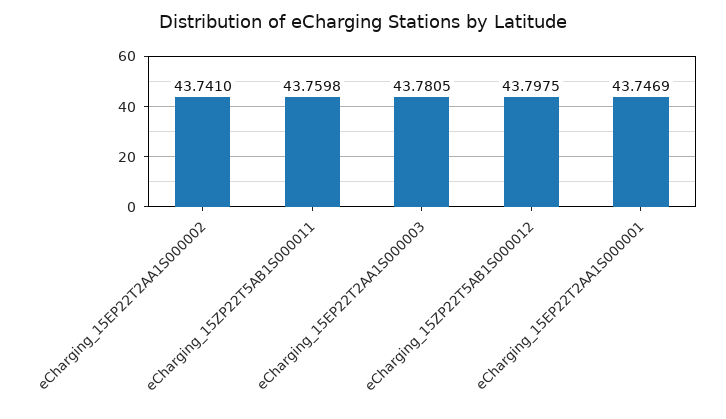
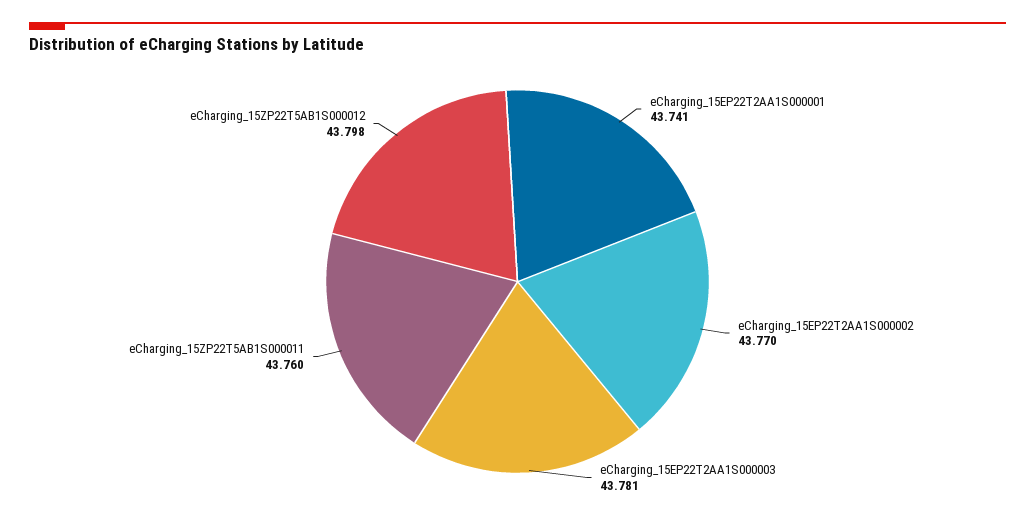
eCharging_15EP22T2AA1S000002: 43.741 -> 43.77
eCharging_15EP22T2AA1S000001: 43.7469 -> 43.741

